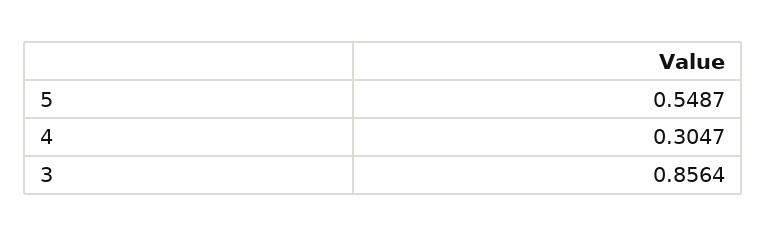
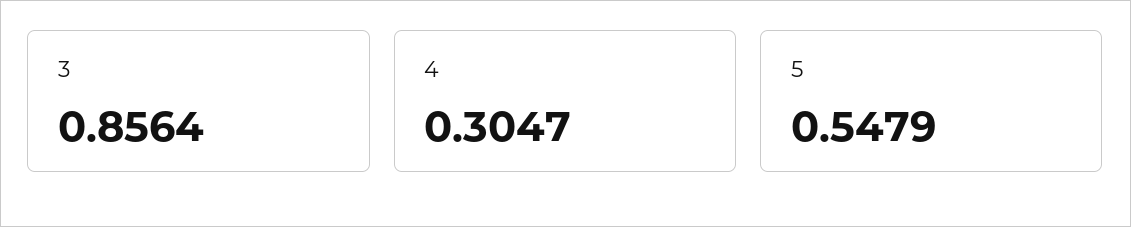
5: 0.5487 -> 0.5479

